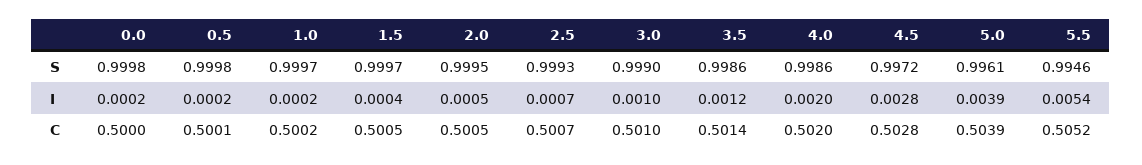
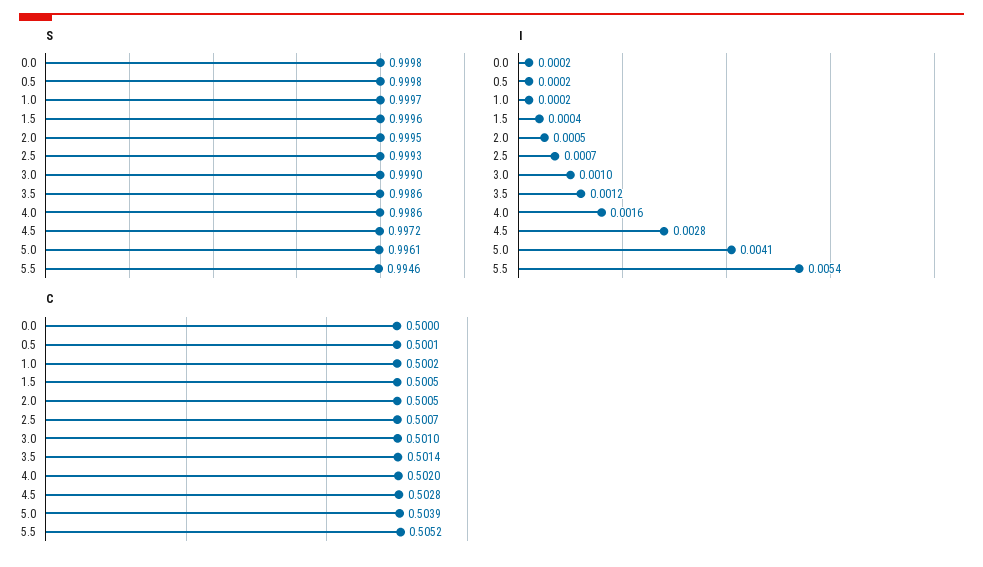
S, 1.5: 0.9997 -> 0.9996
I, 4.0: 0.002 -> 0.0016
I, 5.0: 0.0039 -> 0.0041

